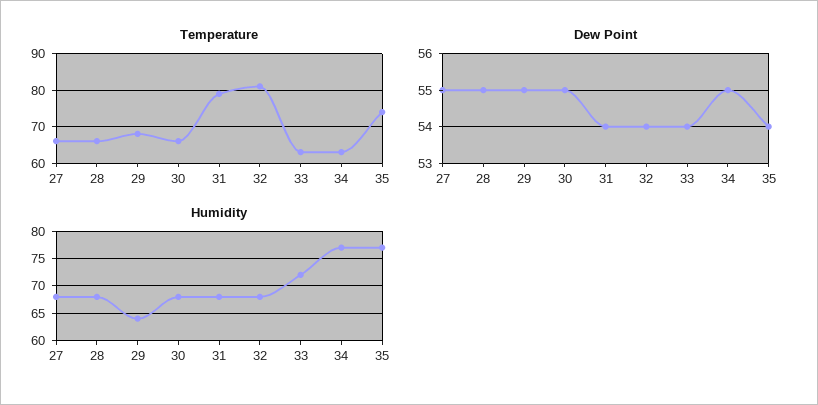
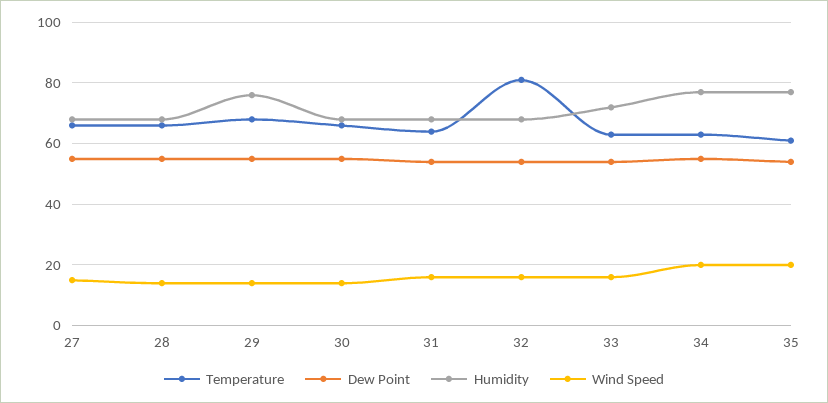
Temperature, 31: 80 -> 65
Temperature, 35: 75 -> 60
Humidity, 29: 65 -> 75
Wind Speed, 27: none -> 15
Wind Speed, 28: none -> 15
Wind Speed, 29: none -> 15
Wind Speed, 30: none -> 15
Wind Speed, 31: none -> 15
Wind Speed, 32: none -> 15
Wind Speed, 33: none -> 15
Wind Speed, 34: none -> 20
Wind Speed, 35: none -> 20

